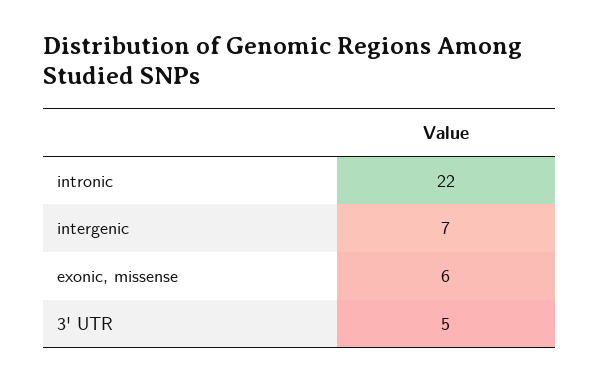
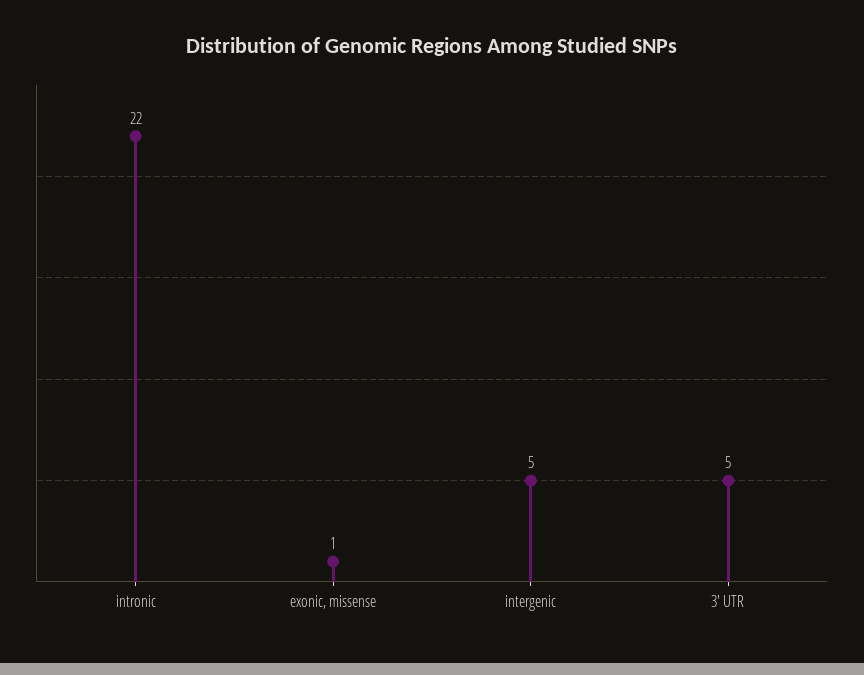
intergenic: 7 -> 5
exonic, missense: 6 -> 1

